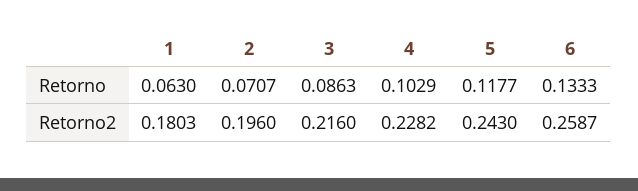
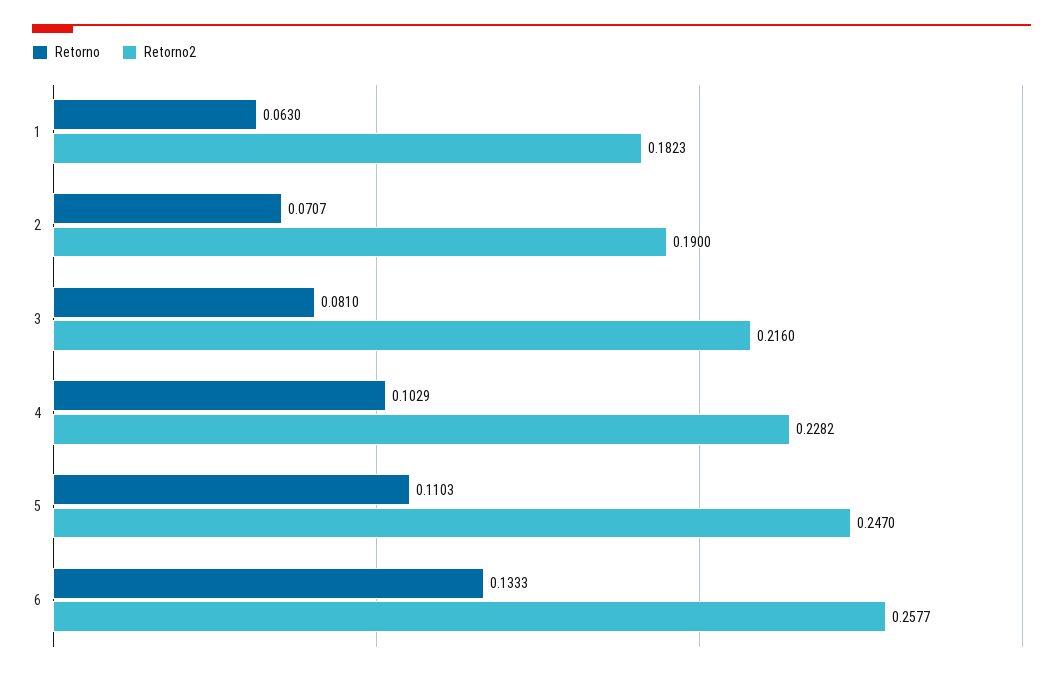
Retorno, 3: 0.0863 -> 0.081
Retorno, 5: 0.1177 -> 0.1103
Retorno2, 1: 0.1803 -> 0.1823
Retorno2, 2: 0.196 -> 0.19
Retorno2, 5: 0.243 -> 0.247
Retorno2, 6: 0.2587 -> 0.2577

